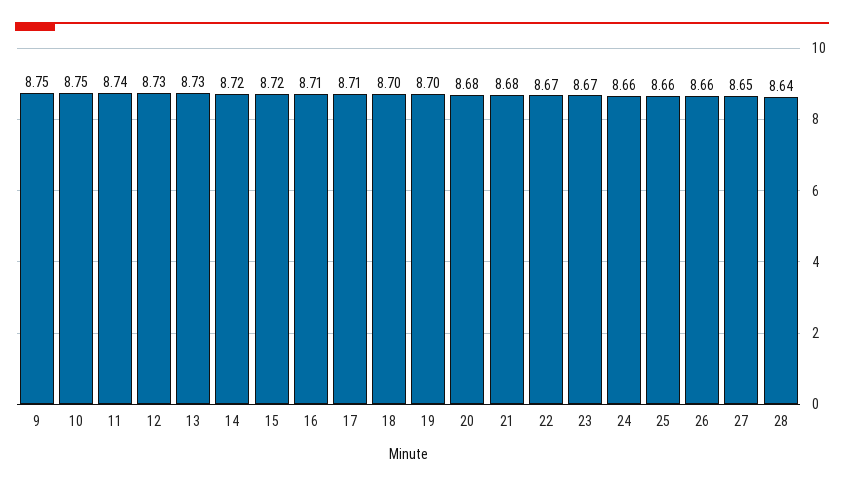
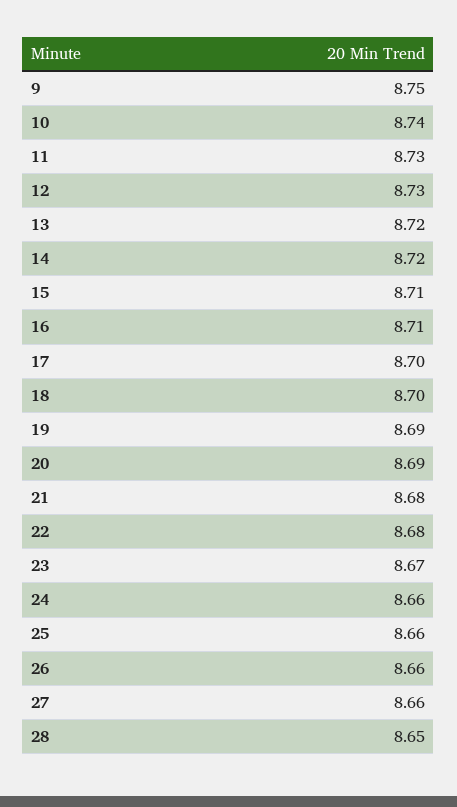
10: 8.75 -> 8.74
11: 8.74 -> 8.73
13: 8.73 -> 8.72
15: 8.72 -> 8.71
17: 8.71 -> 8.7
19: 8.7 -> 8.69
20: 8.68 -> 8.69
22: 8.67 -> 8.68
27: 8.65 -> 8.66
28: 8.64 -> 8.65

